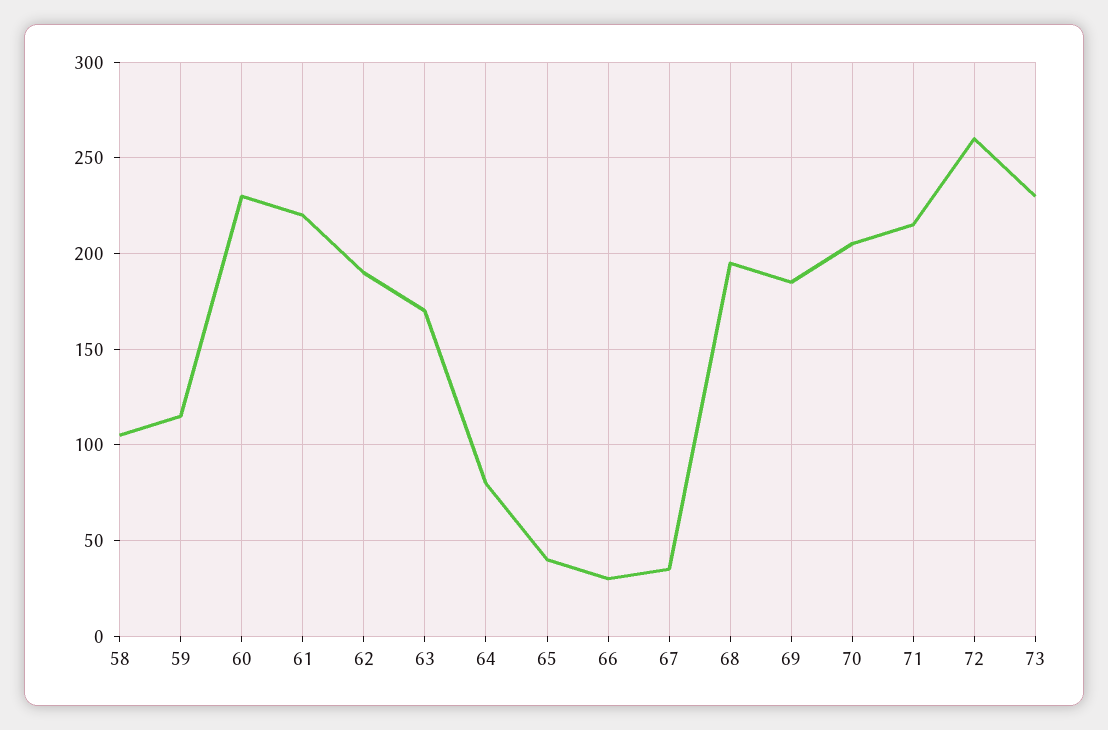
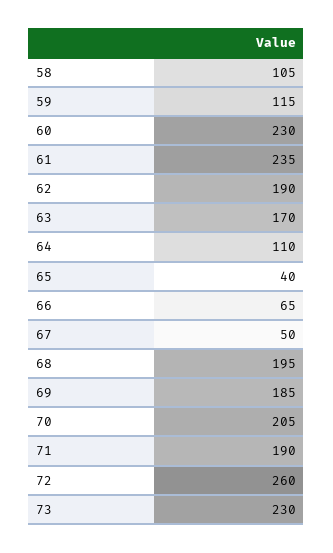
61: 220 -> 235
64: 80 -> 110
66: 30 -> 65
67: 35 -> 50
71: 215 -> 190

